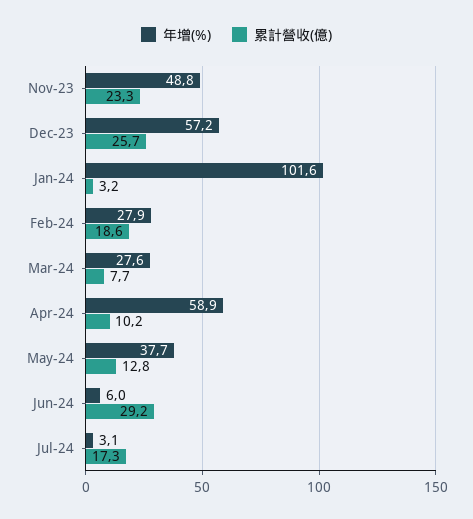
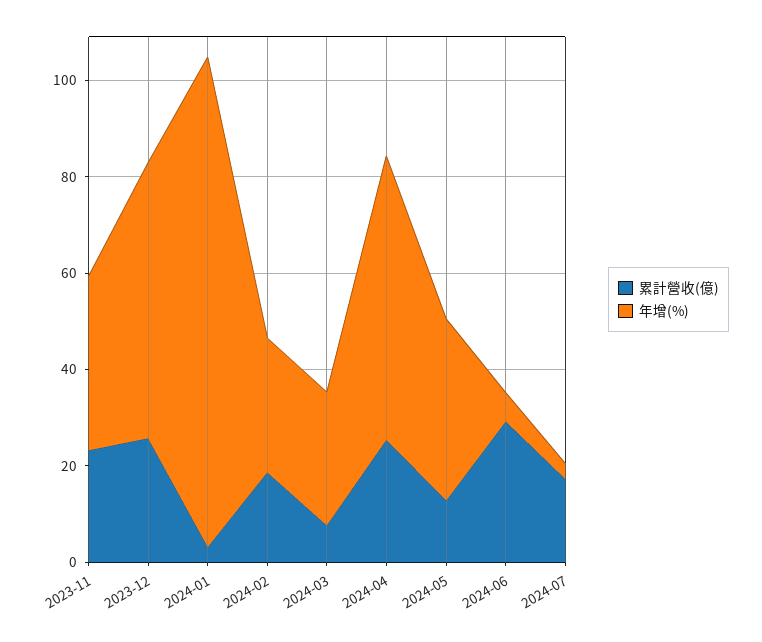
年增(%), Nov-23: 48.8 -> 35
累計營收(億), Apr-24: 10.2 -> 25

